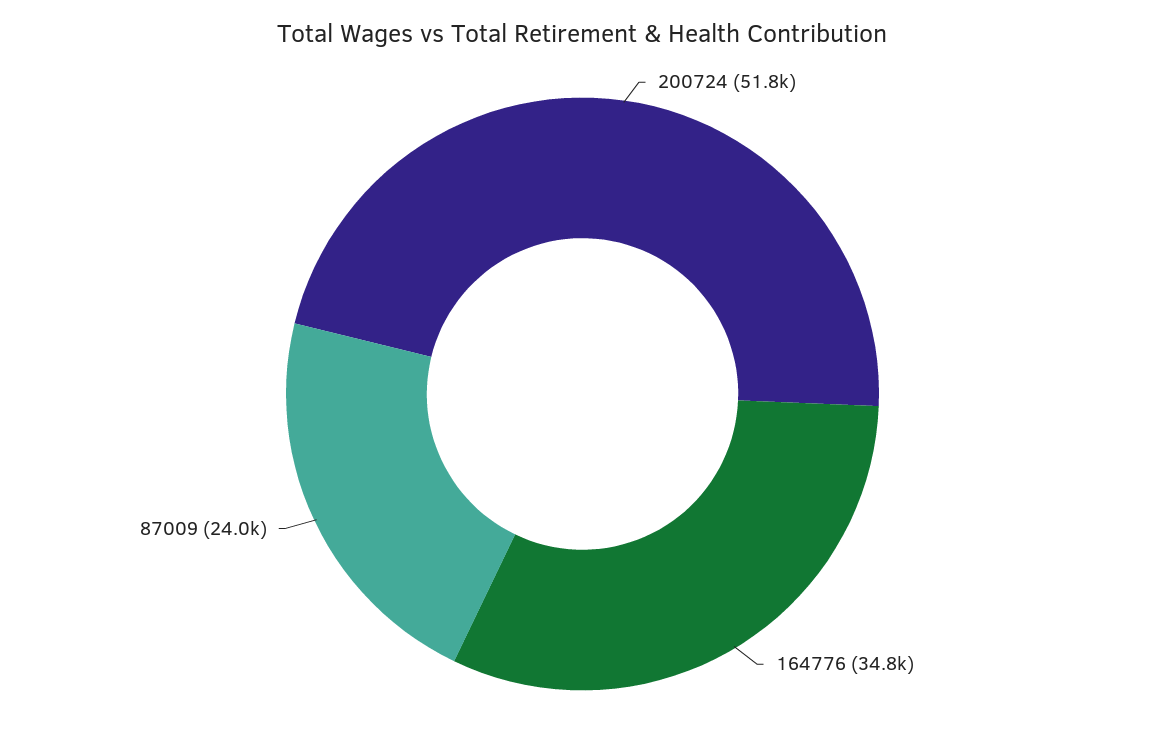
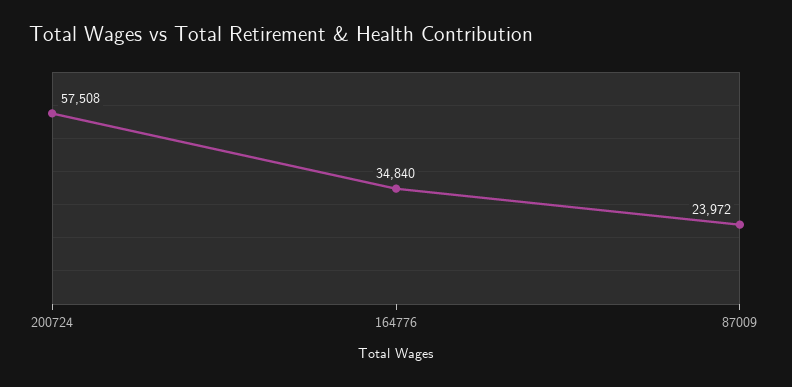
200724: 51800 -> 57508

